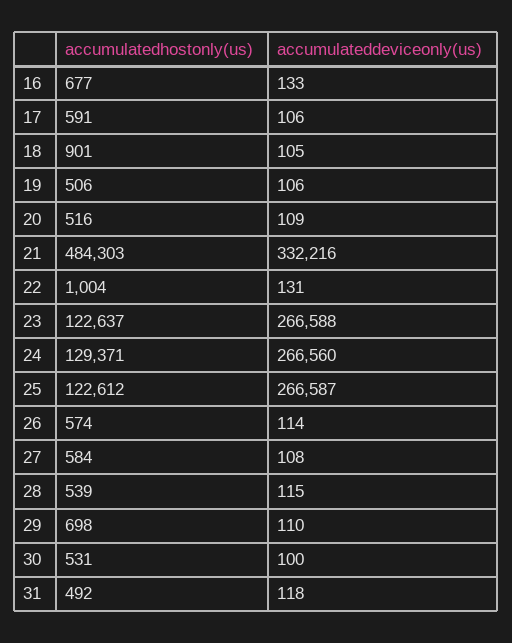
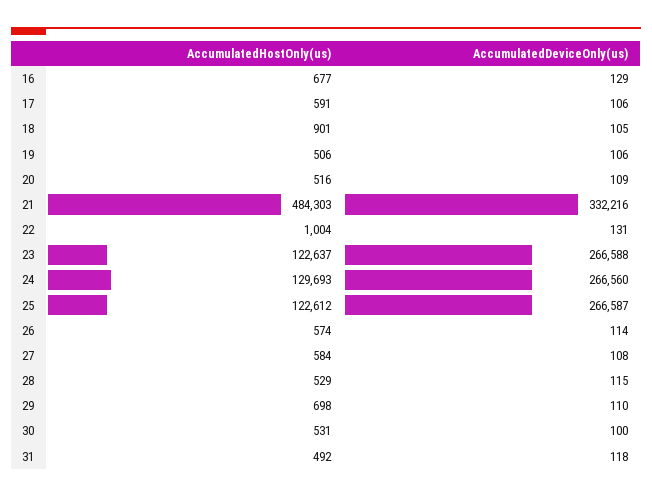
accumulateddeviceonly(us), 16: 133 -> 129
accumulatedhostonly(us), 24: 129371 -> 129693
accumulatedhostonly(us), 28: 539 -> 529

